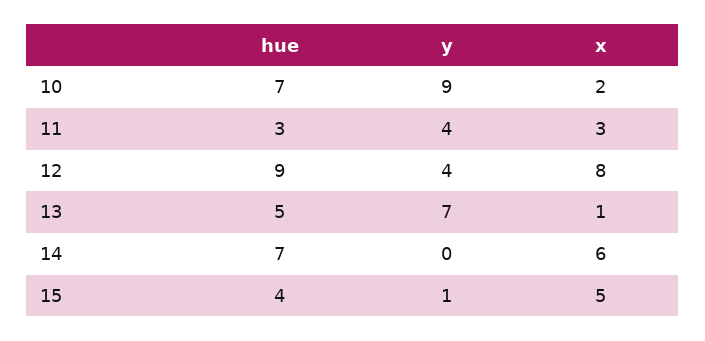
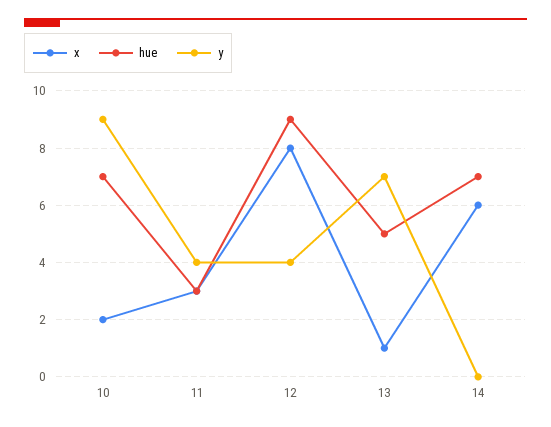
hue, 15: 4 -> none
y, 15: 1 -> none
x, 15: 5 -> none

